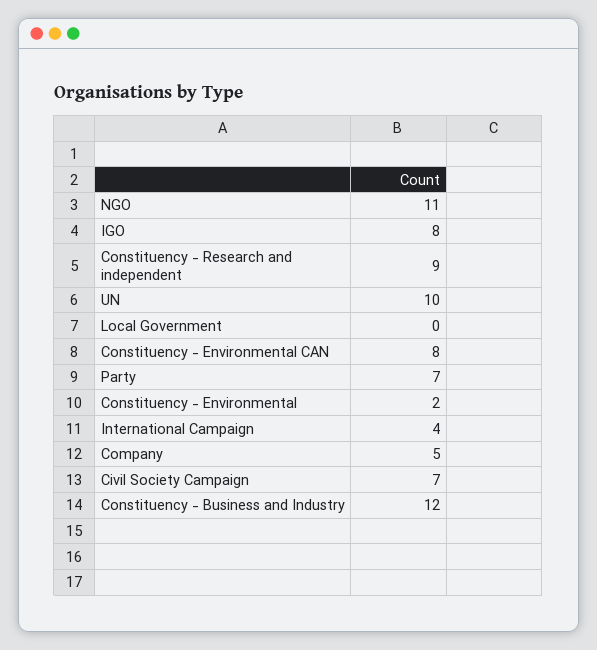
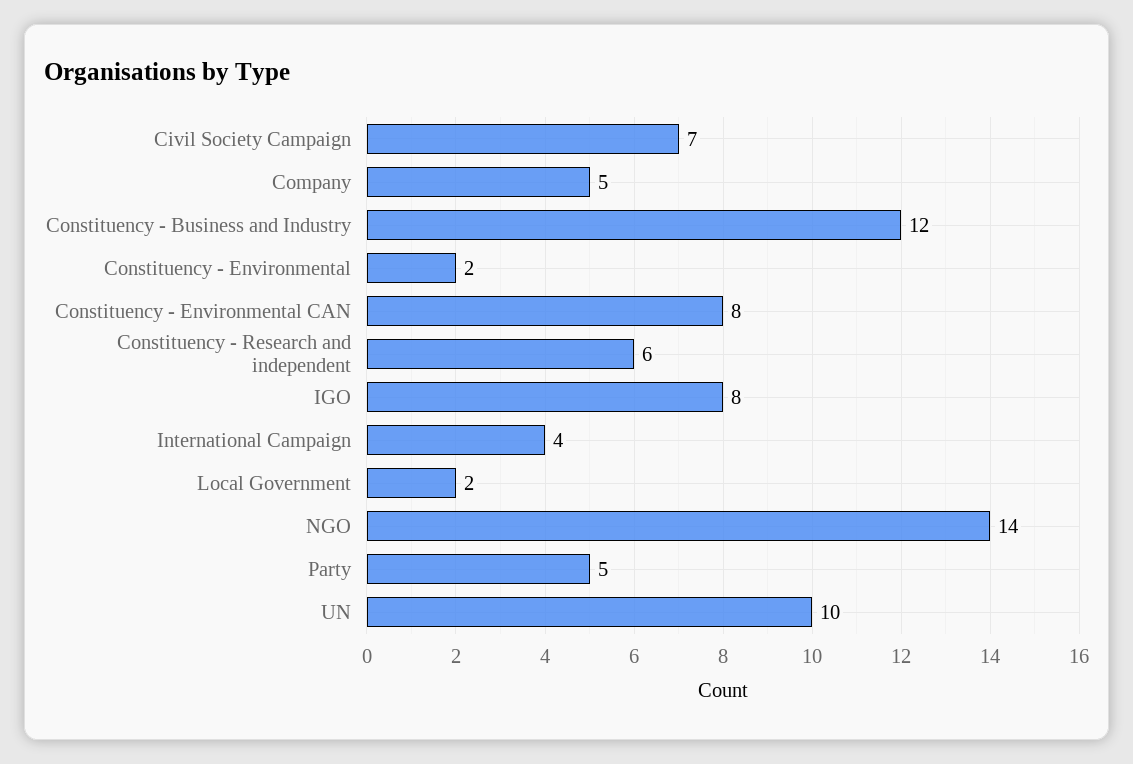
NGO: 11 -> 14
Constituency - Research and independent: 9 -> 6
Local Government: 0 -> 2
Party: 7 -> 5

